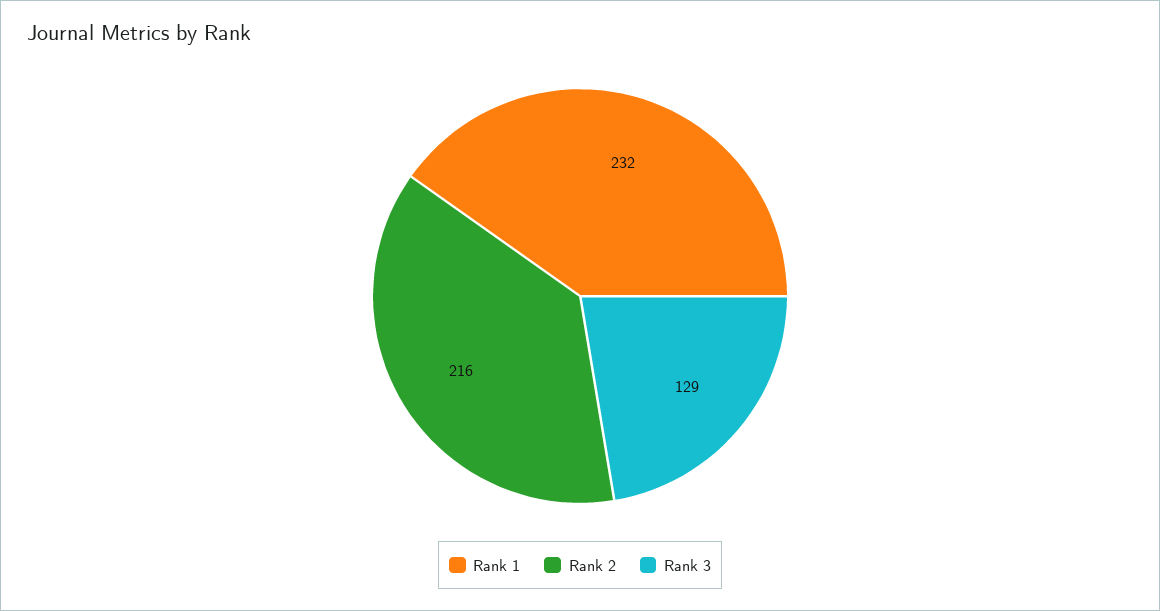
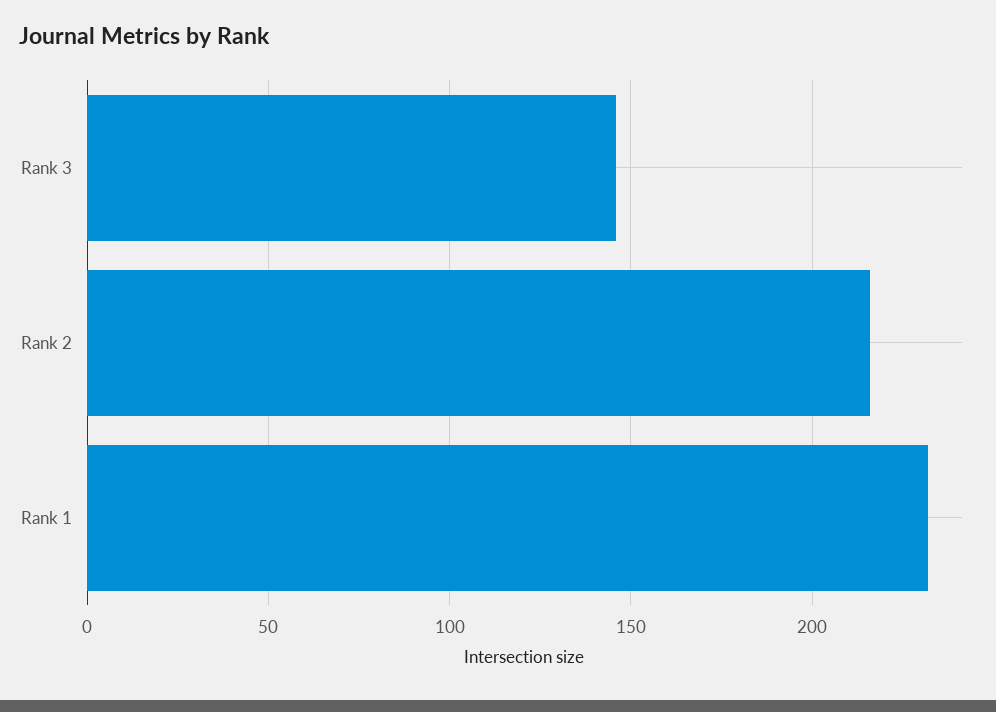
Rank 3: 129 -> 145

